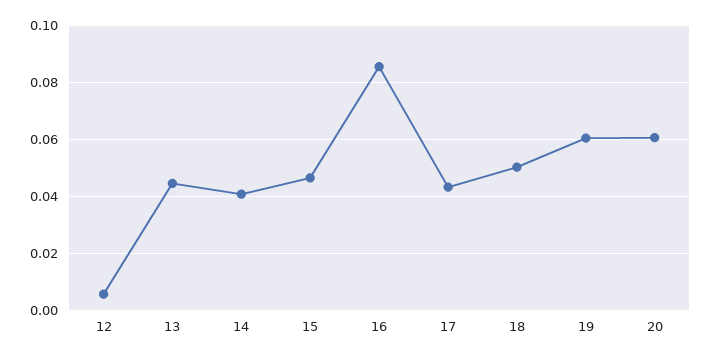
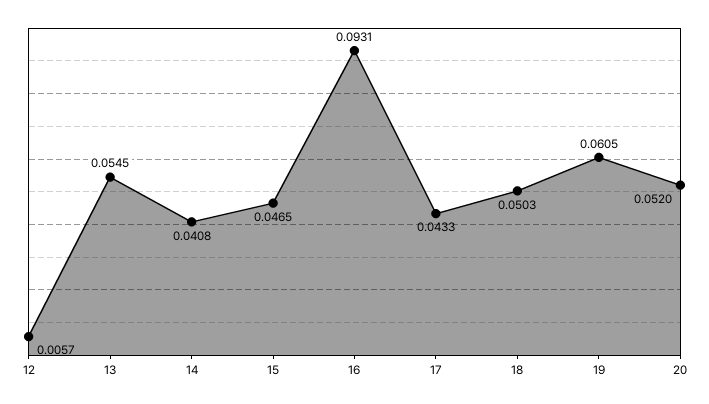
13: 0.045 -> 0.0545
16: 0.085 -> 0.0931
20: 0.06 -> 0.052

